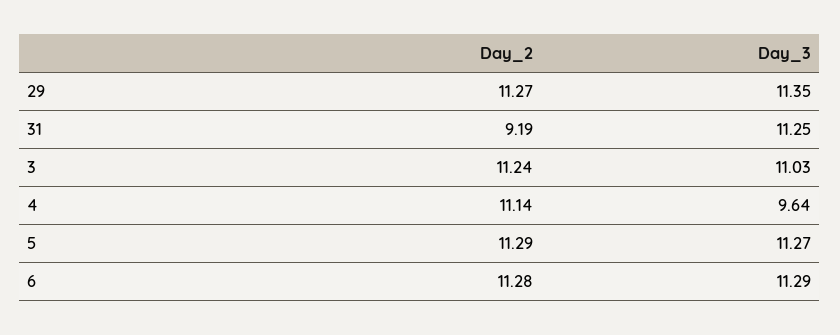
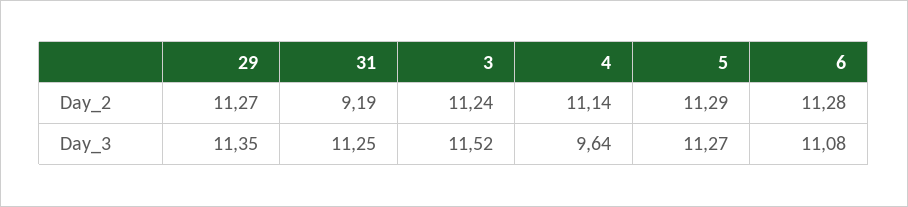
Day_3, 3: 11.03 -> 11.52
Day_3, 6: 11.29 -> 11.08

